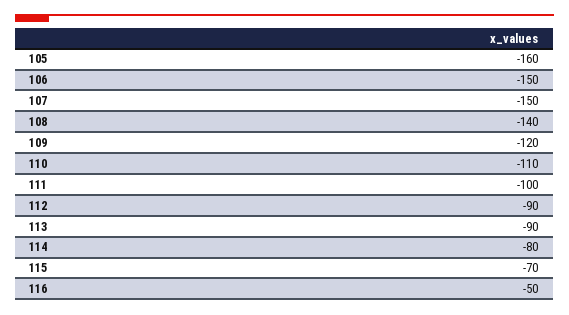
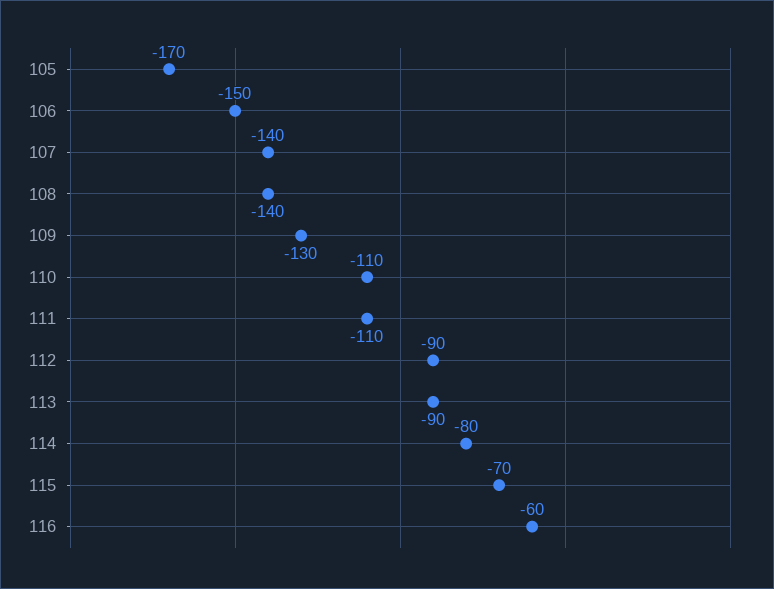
105: -160 -> -170
107: -150 -> -140
109: -120 -> -130
111: -100 -> -110
116: -50 -> -60

